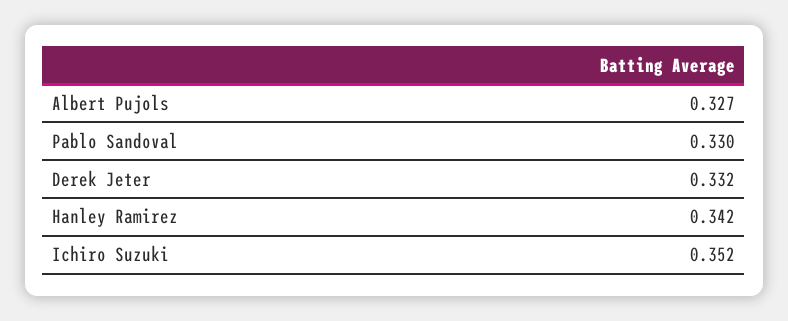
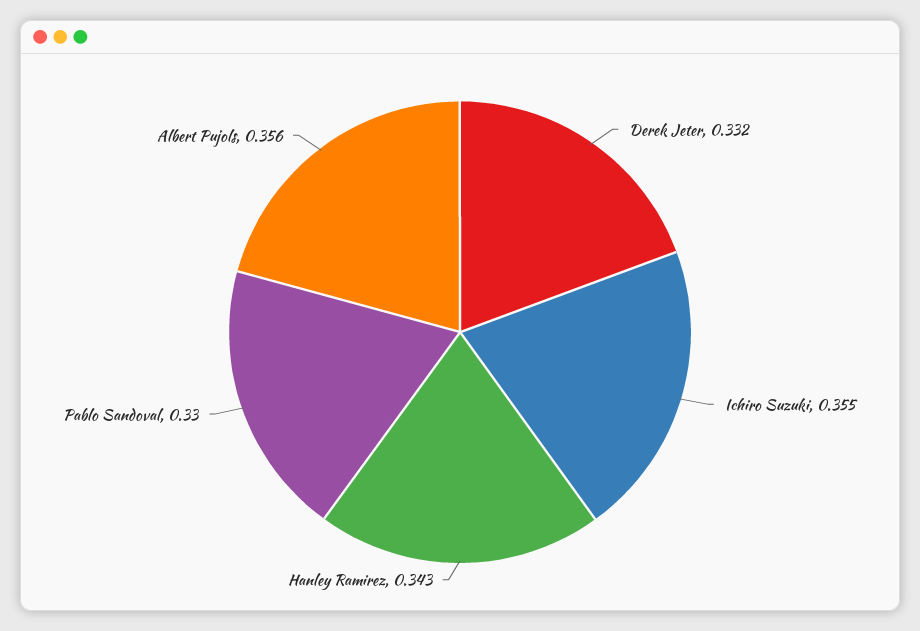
Albert Pujols: 0.327 -> 0.356
Hanley Ramirez: 0.342 -> 0.343
Ichiro Suzuki: 0.352 -> 0.355

